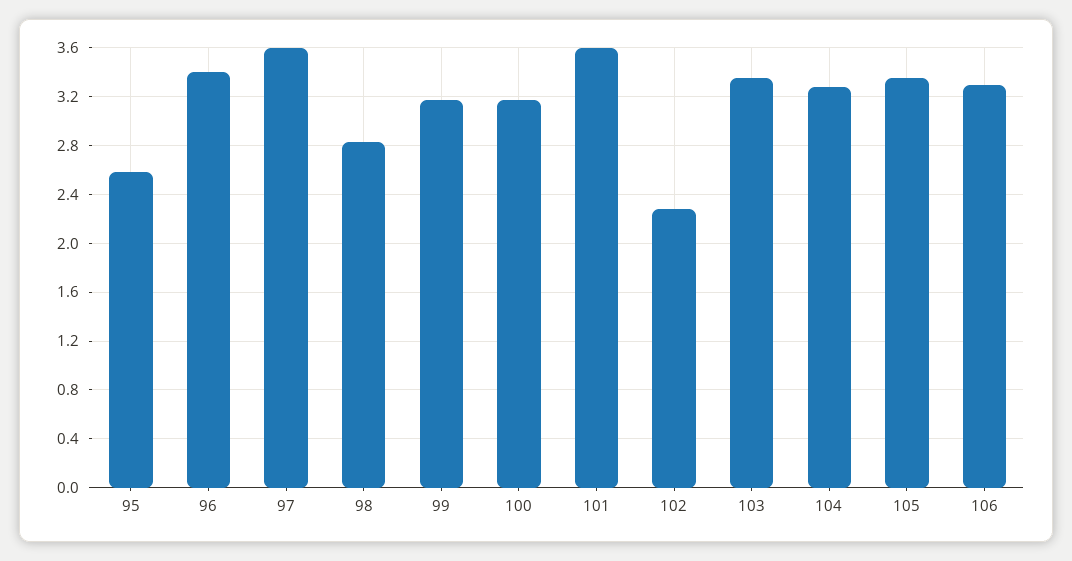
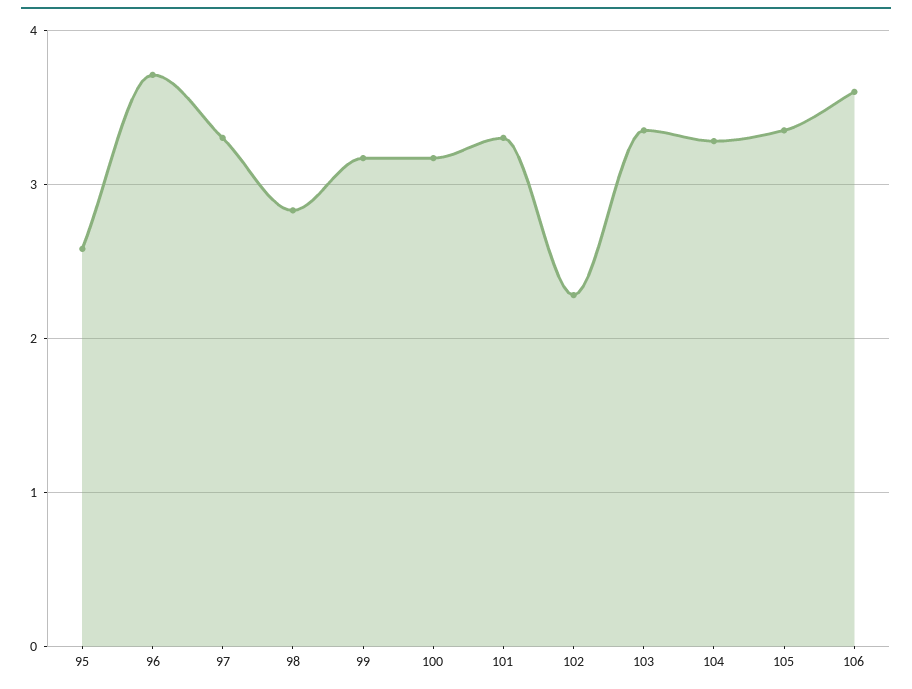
96: 3.4 -> 3.7
97: 3.6 -> 3.3
101: 3.6 -> 3.3
106: 3.3 -> 3.6

